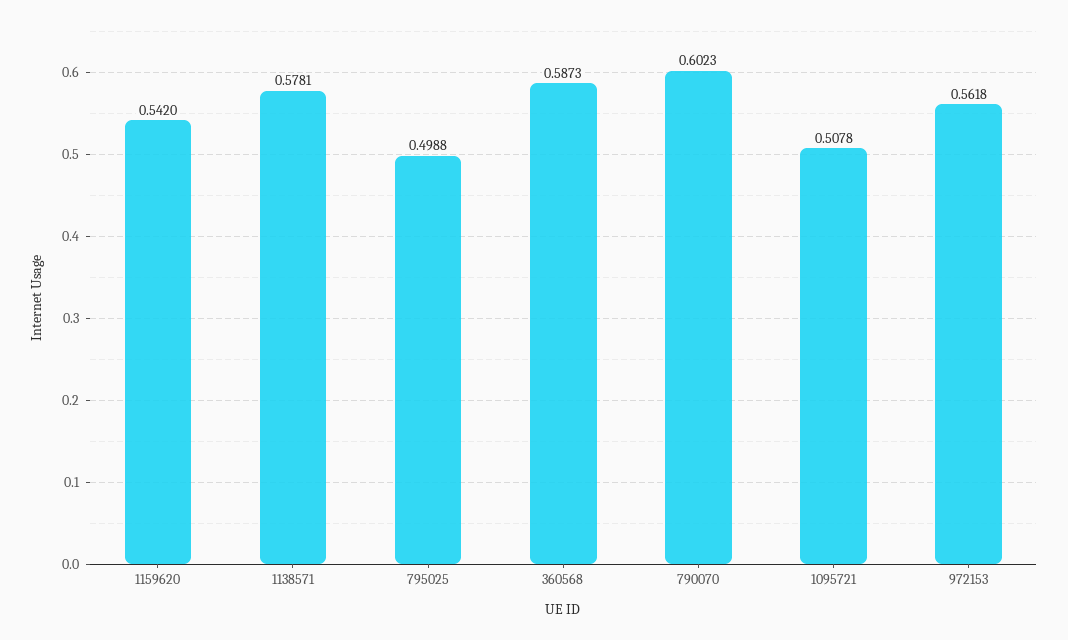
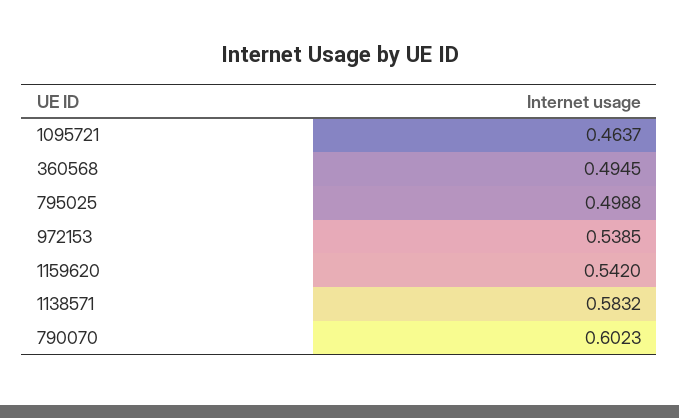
1138571: 0.5781 -> 0.5832
360568: 0.5873 -> 0.4945
1095721: 0.5078 -> 0.4637
972153: 0.5618 -> 0.5385

